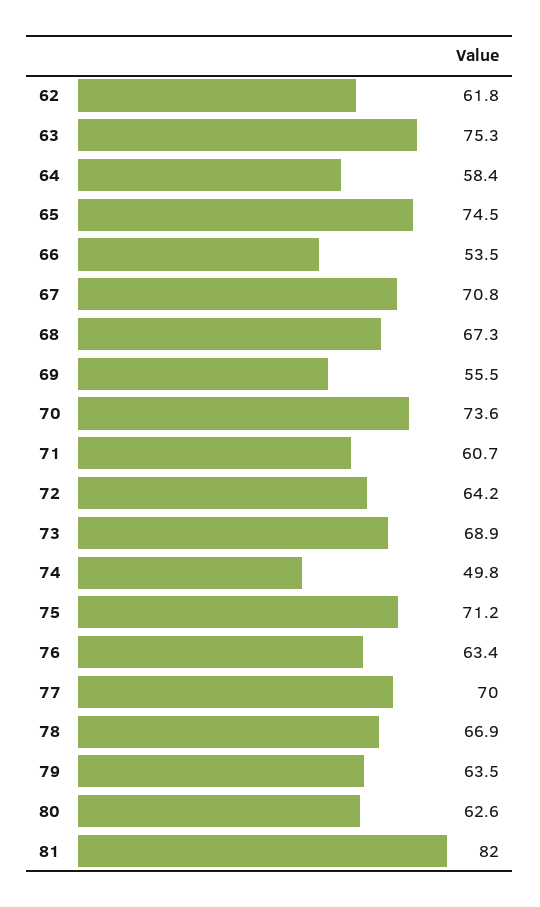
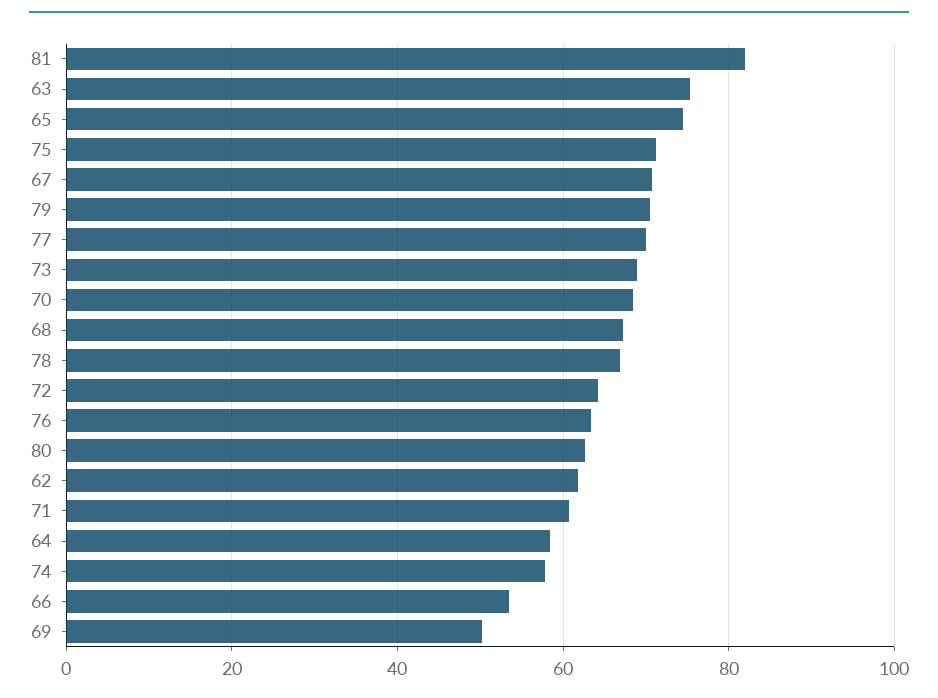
69: 55.5 -> 50
70: 73.6 -> 68
74: 49.8 -> 58
79: 63.5 -> 70

